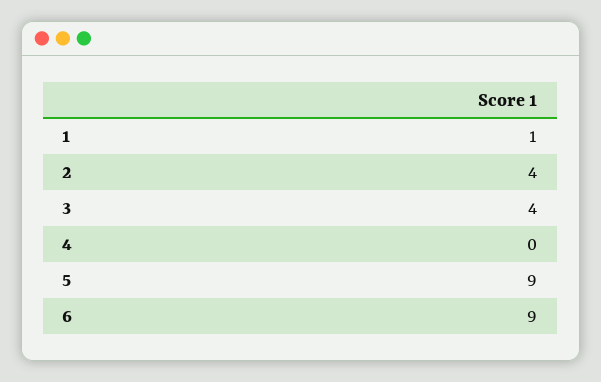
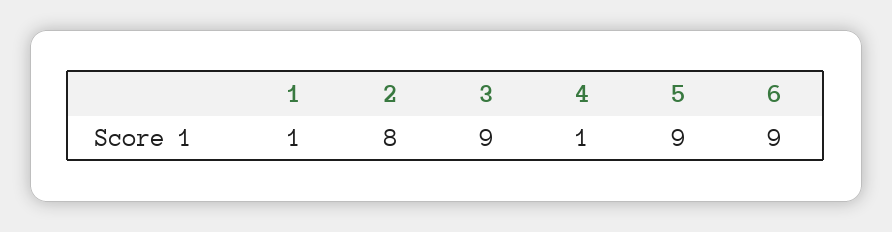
2: 4 -> 8
3: 4 -> 9
4: 0 -> 1

